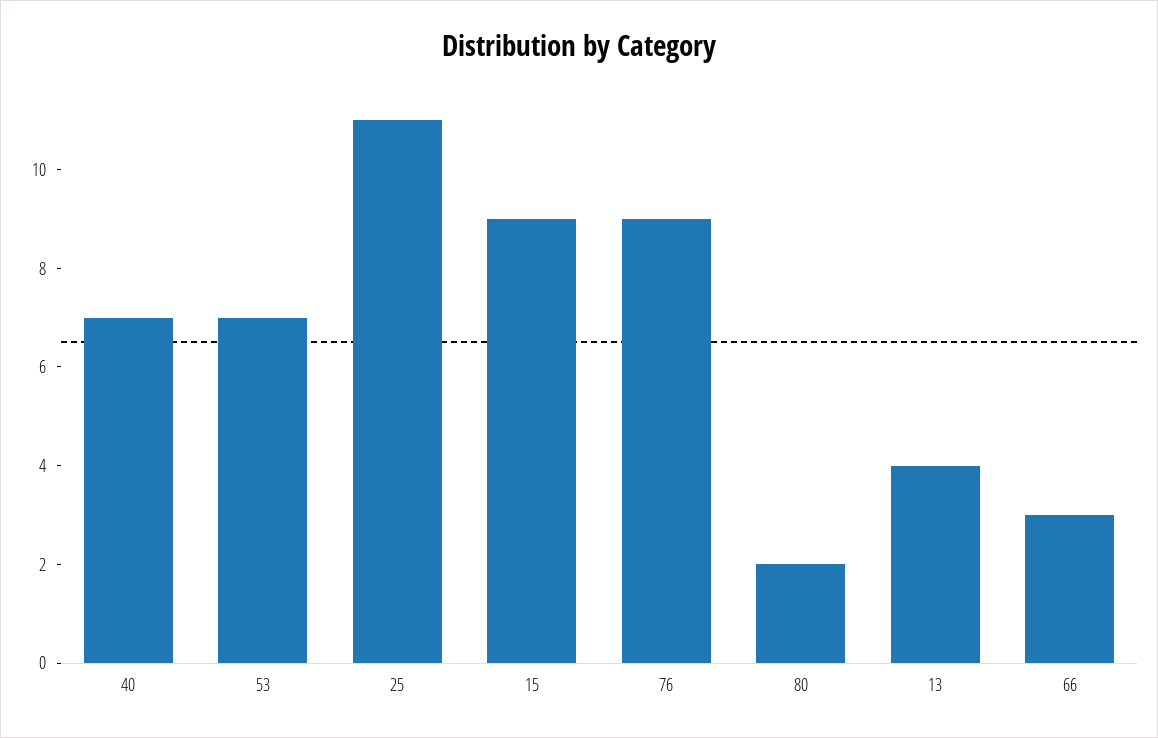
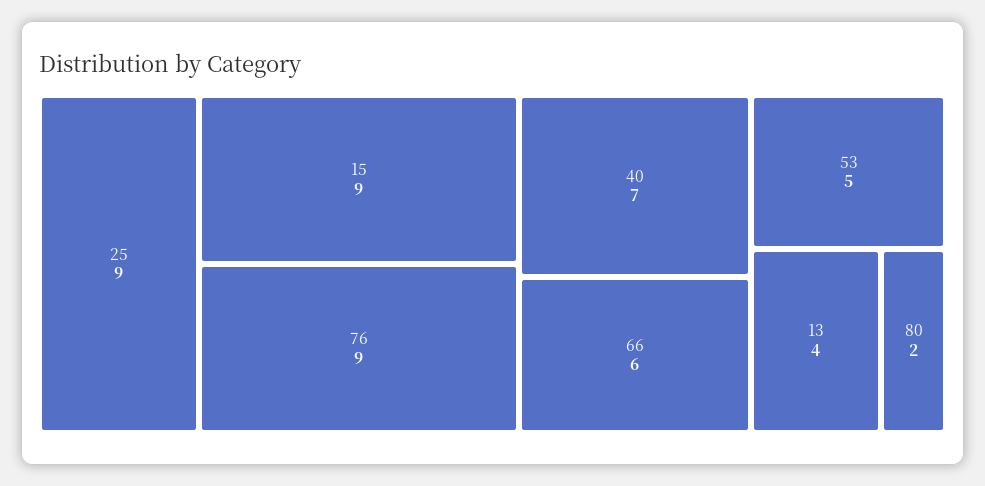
53: 7 -> 5
25: 11 -> 9
66: 3 -> 6

